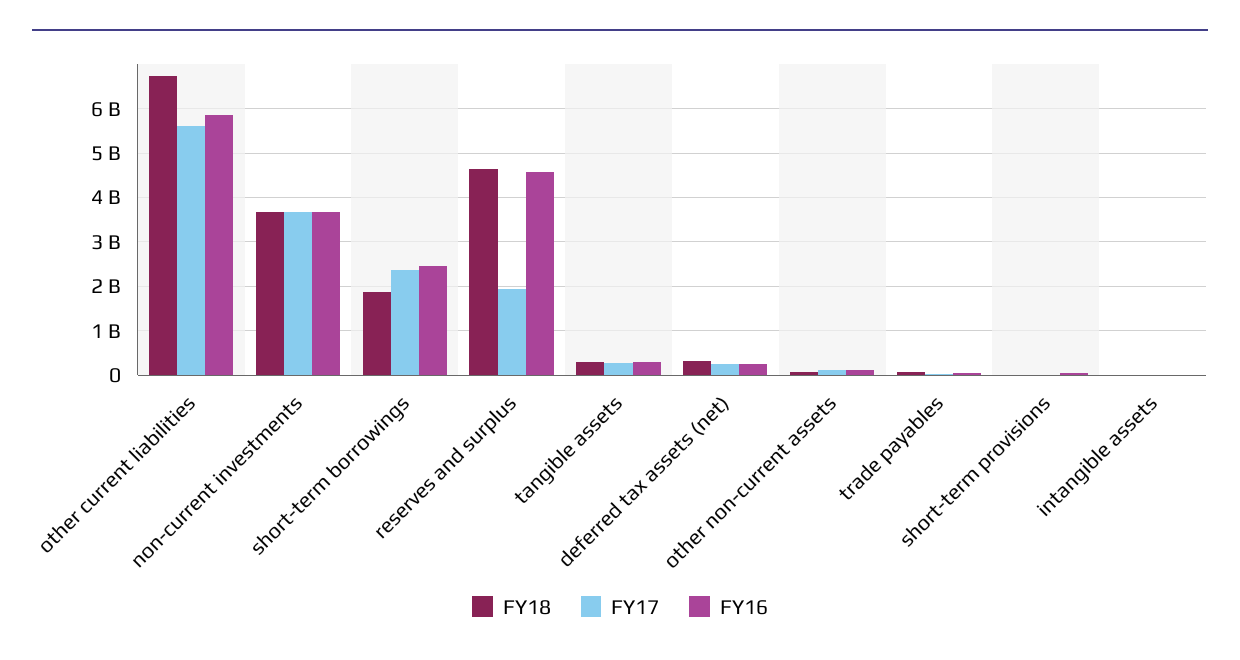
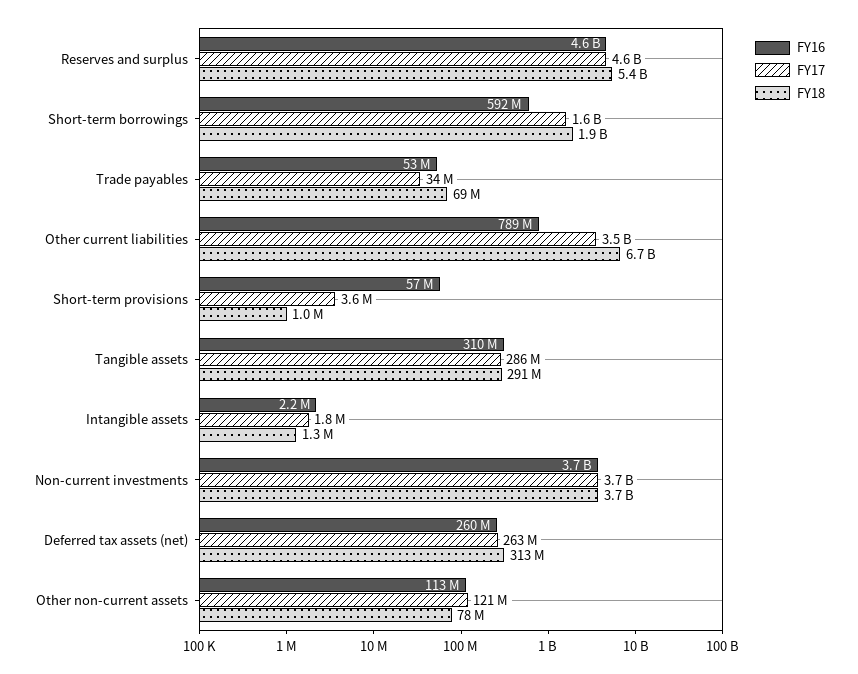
FY17, other current liabilities: 5600000000 -> 3500000000
FY16, other current liabilities: 5800000000 -> 789000000
FY17, short-term borrowings: 2400000000 -> 1600000000
FY16, short-term borrowings: 2400000000 -> 592000000
FY18, reserves and surplus: 4600000000 -> 5400000000
FY17, reserves and surplus: 2000000000 -> 4600000000

